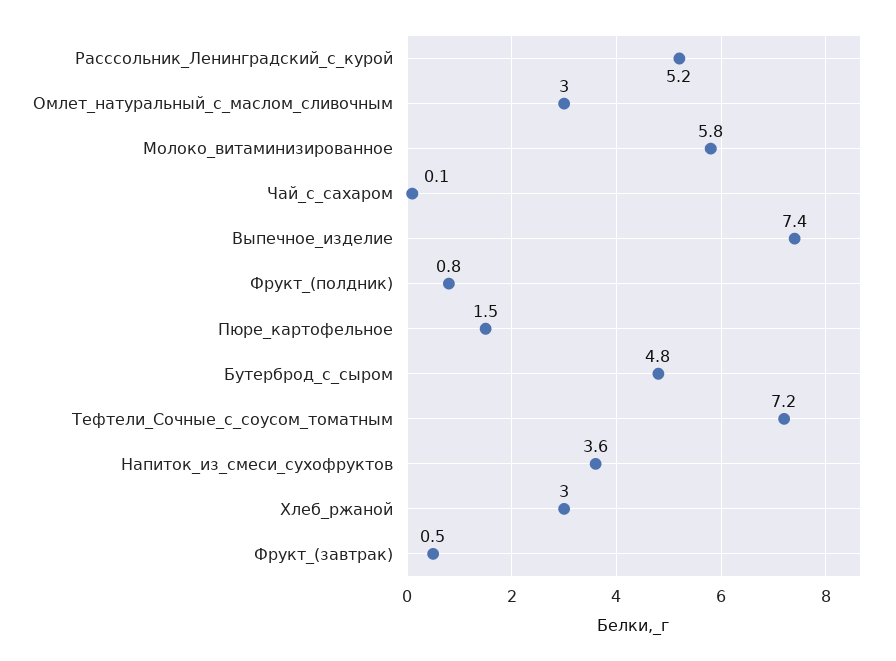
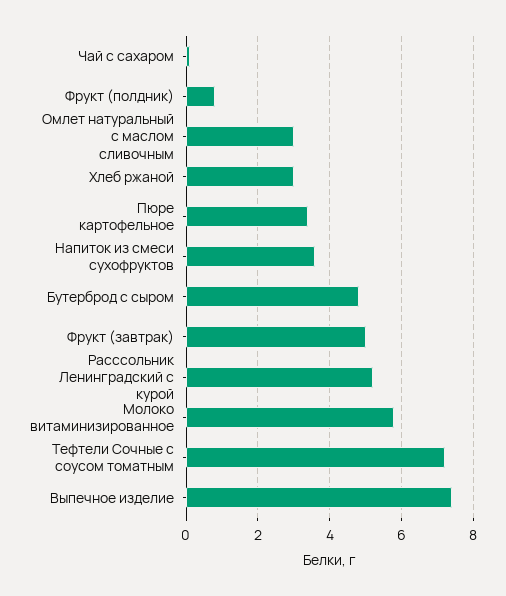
Пюре_картофельное: 1.5 -> 3.5
Фрукт_(завтрак): 0.5 -> 5

